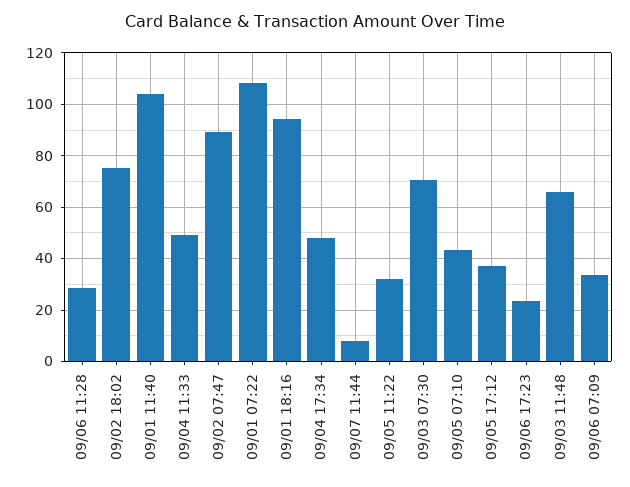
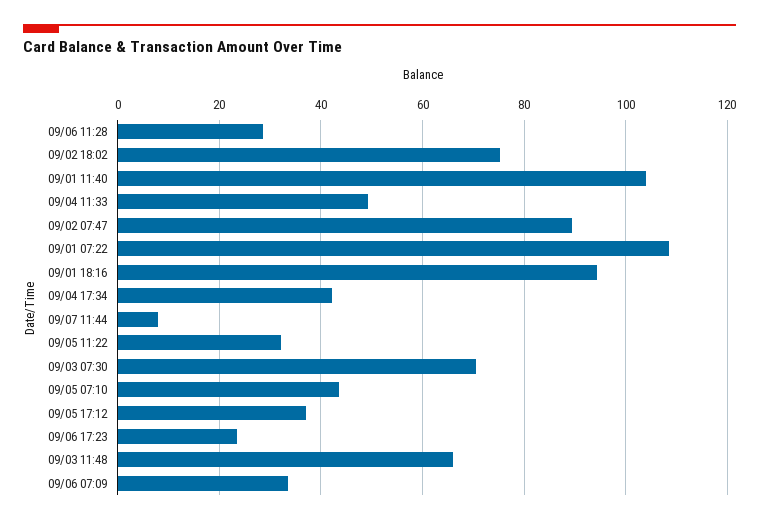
09/04 17:34: 47.5 -> 42

